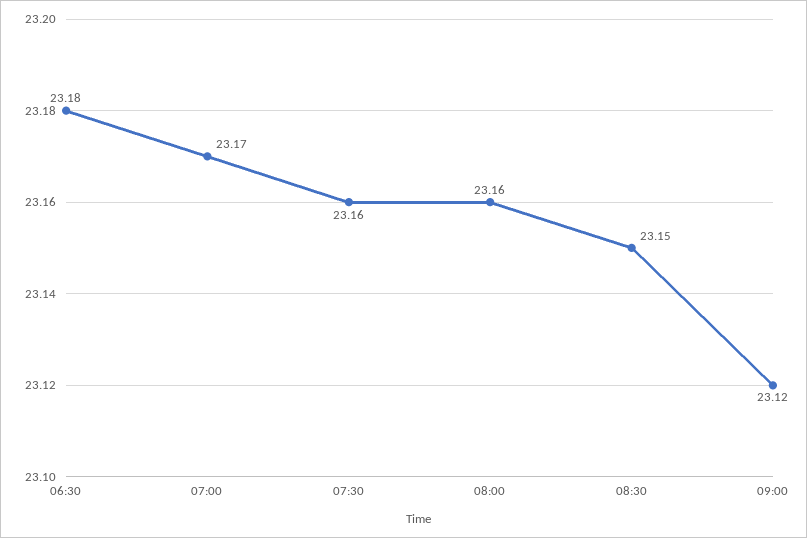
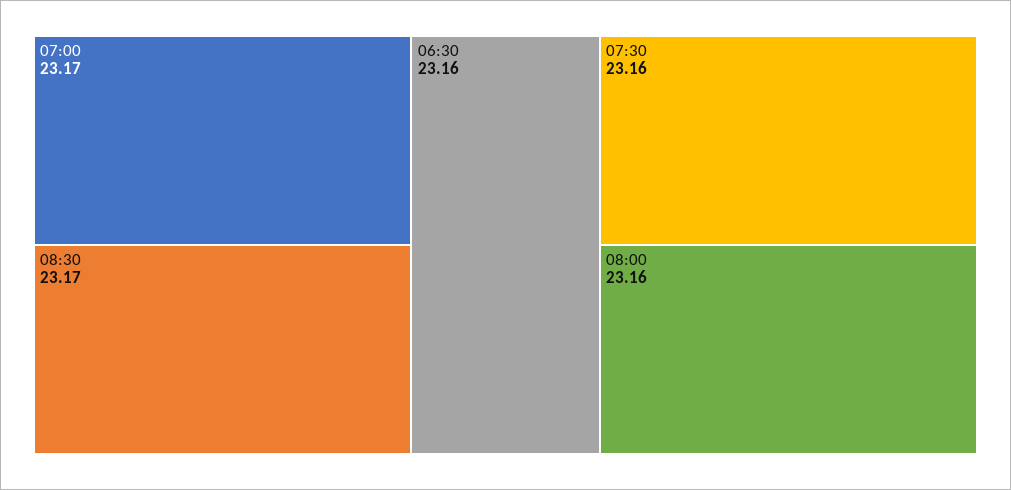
06:30: 23.18 -> 23.16
08:30: 23.15 -> 23.17
09:00: 23.12 -> none

